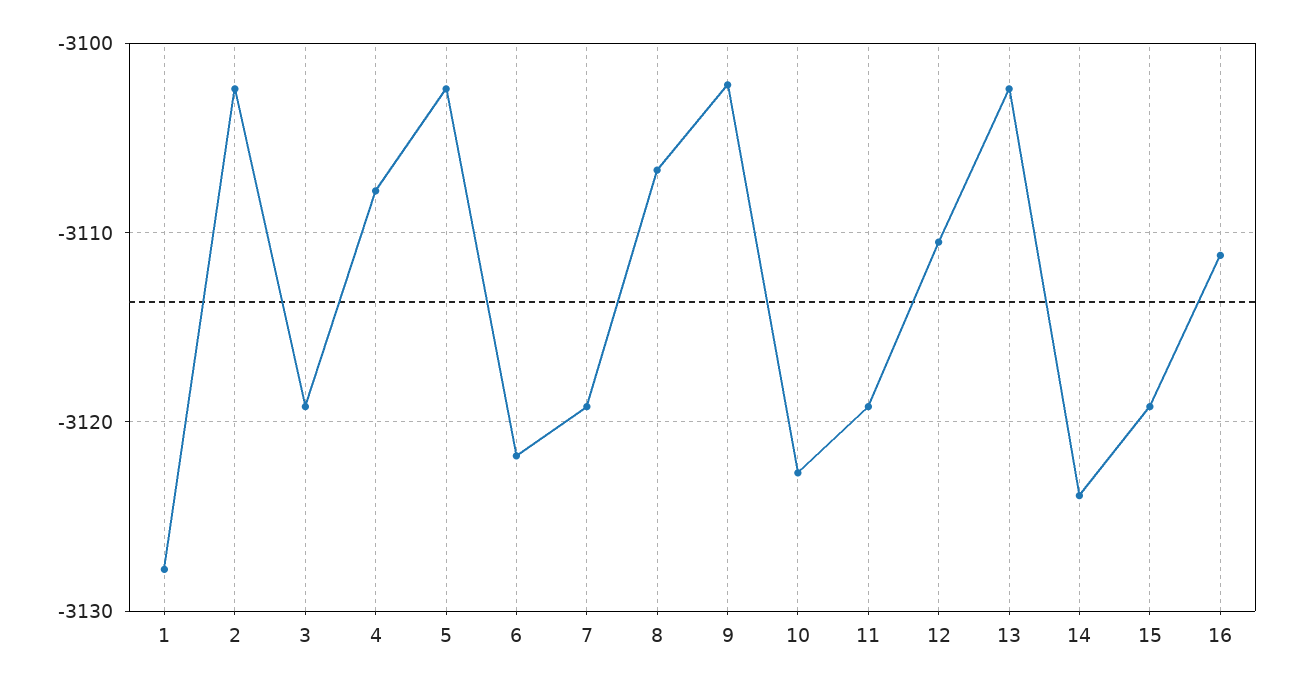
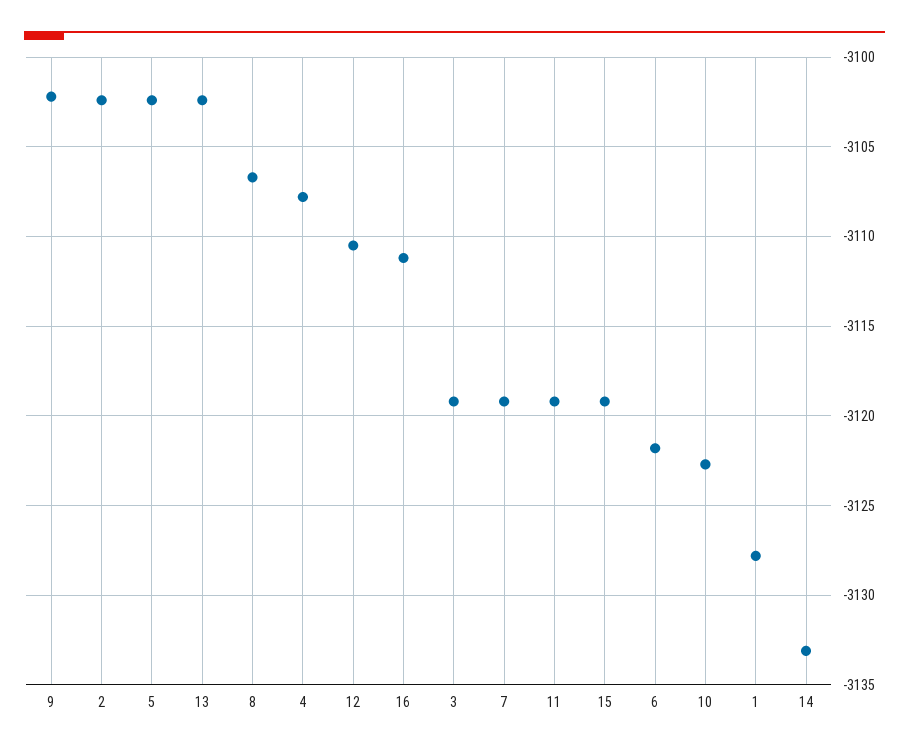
14: -3124 -> -3133

